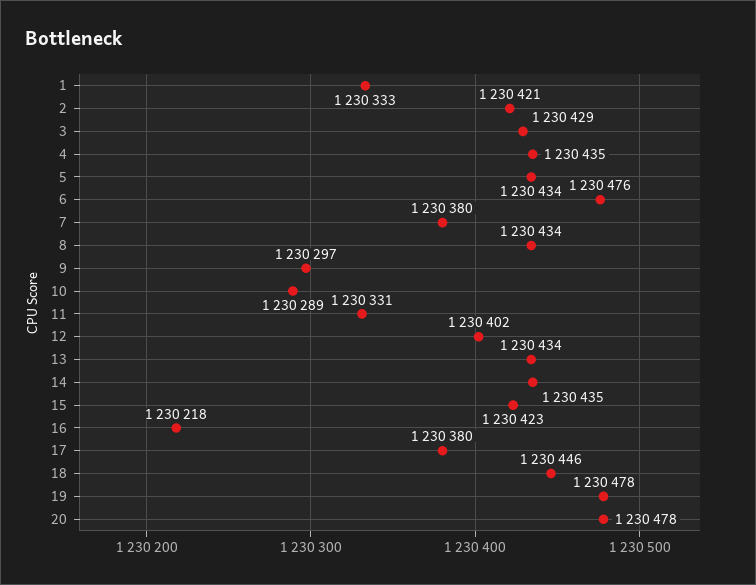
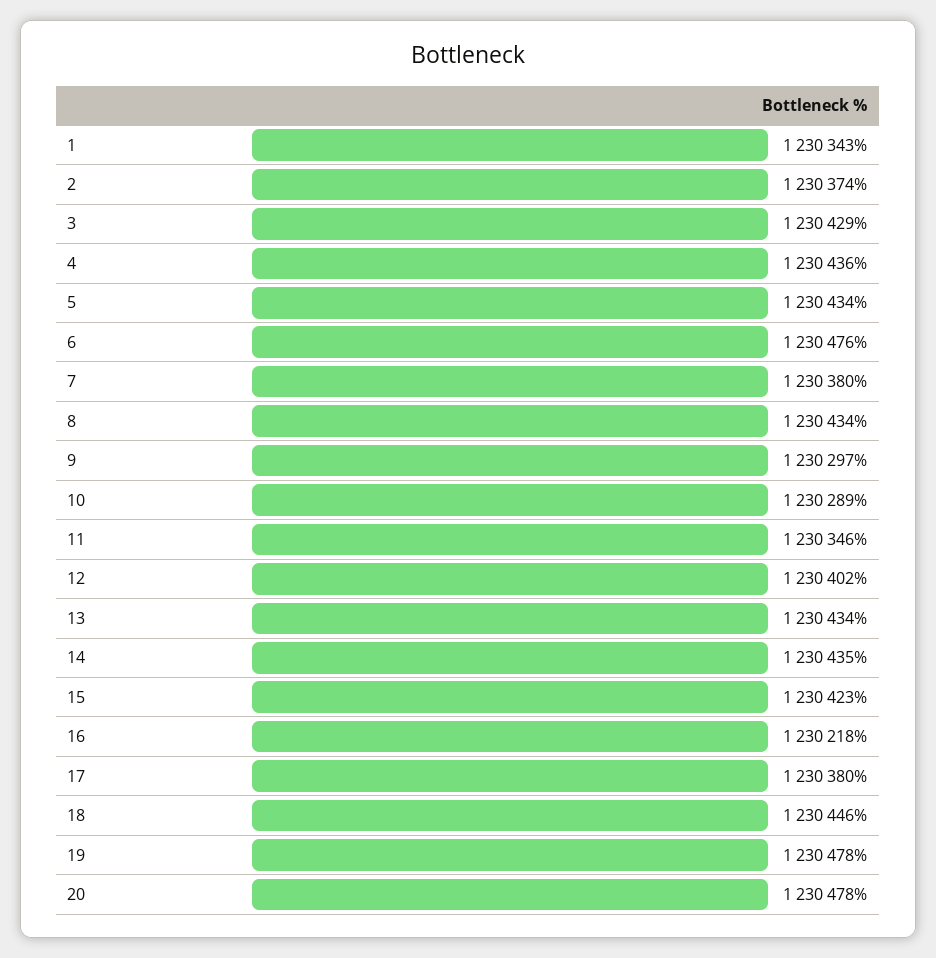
1: 1230333 -> 1230343
2: 1230421 -> 1230374
4: 1230435 -> 1230436
11: 1230331 -> 1230346

